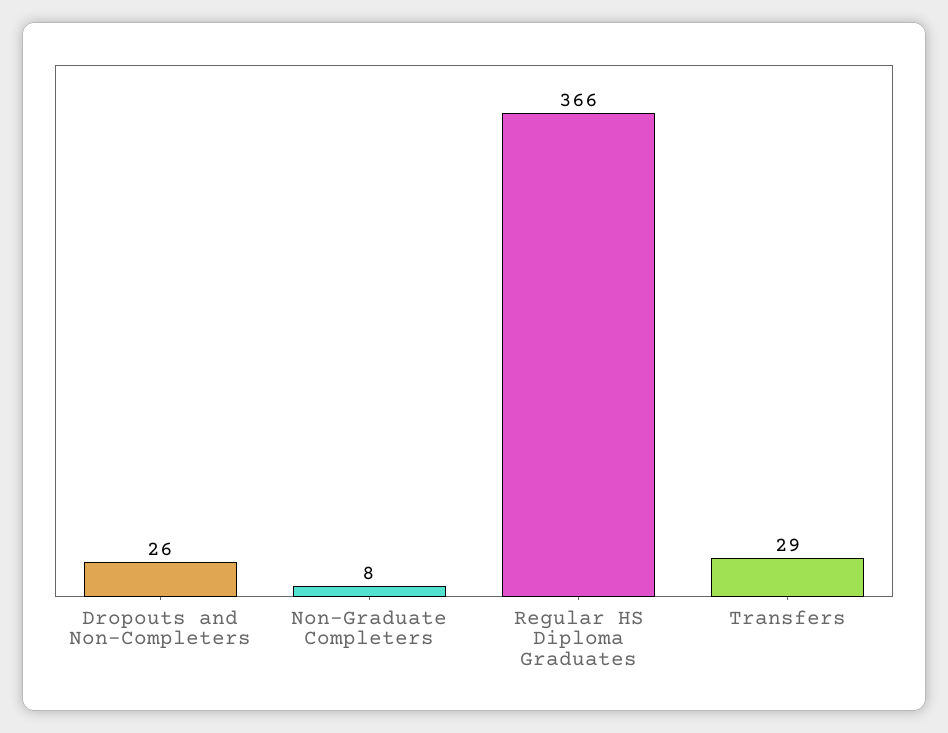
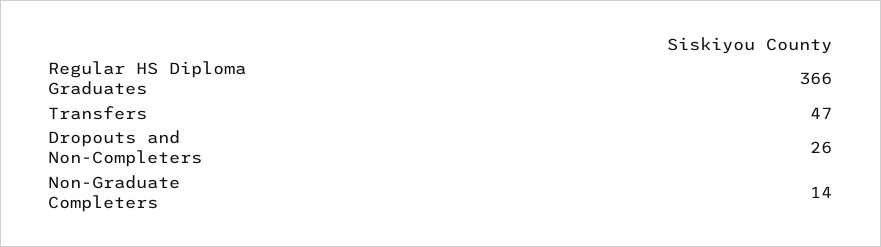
Non-Graduate Completers: 8 -> 14
Transfers: 29 -> 47

